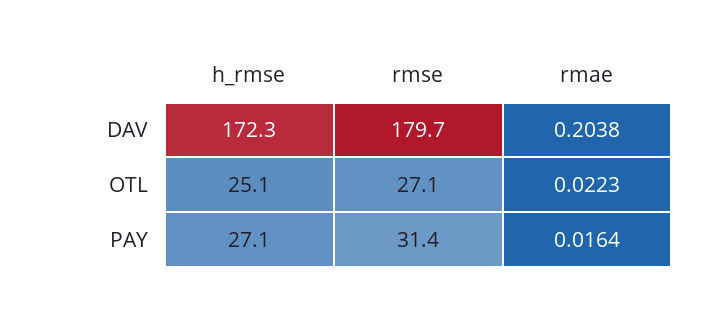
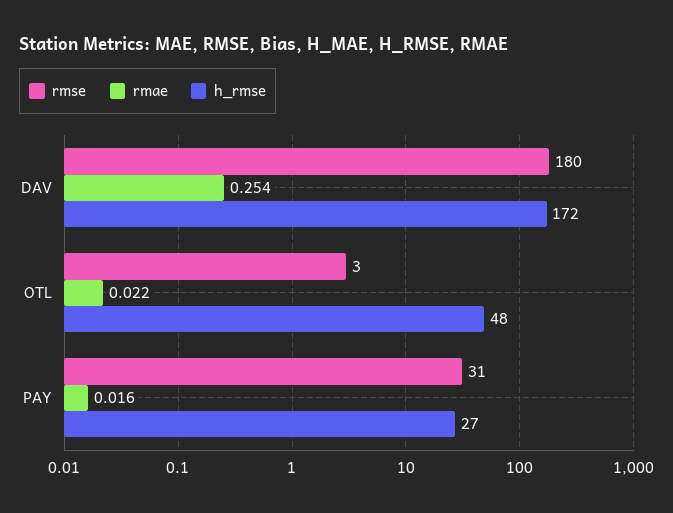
rmae, DAV: 0.2038 -> 0.254
h_rmse, OTL: 25.1 -> 48
rmse, OTL: 27.1 -> 3

